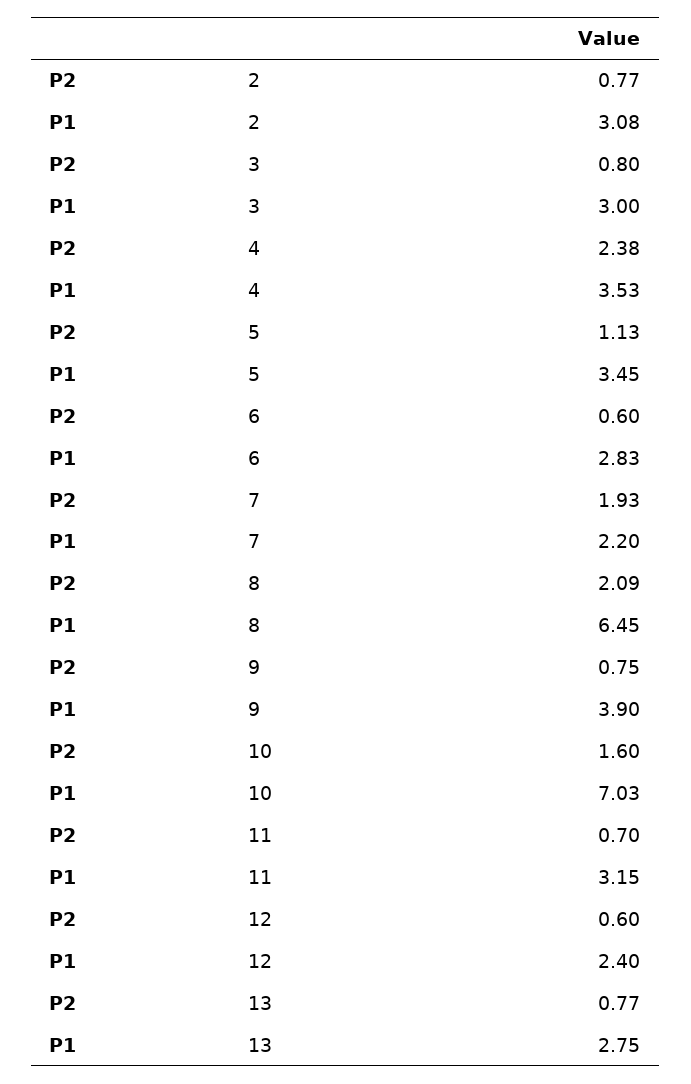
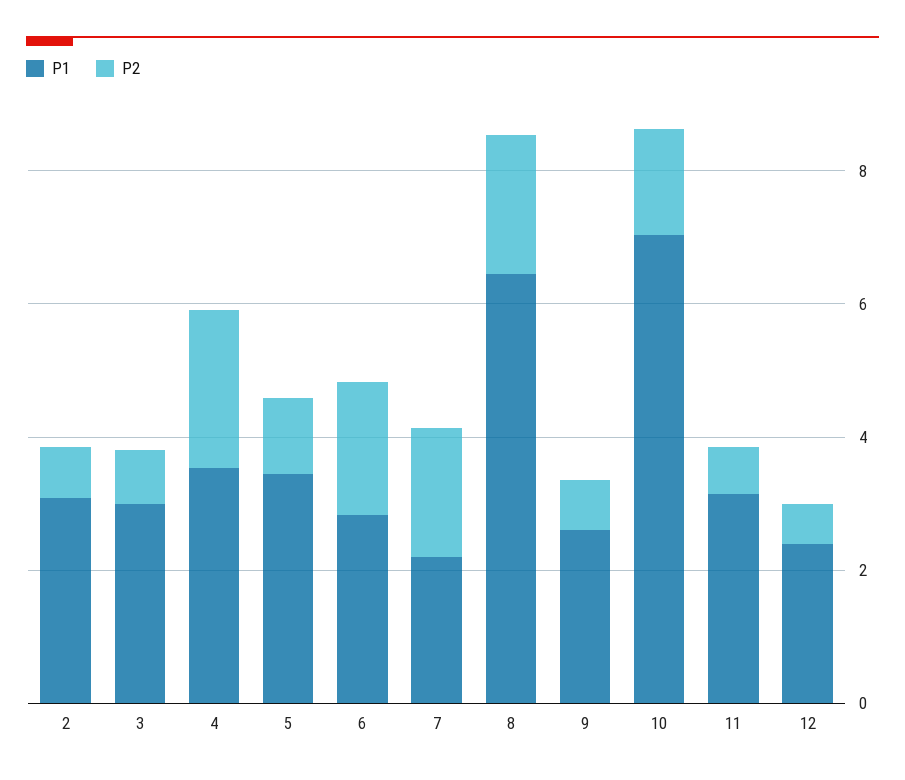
P2, 6: 0.6 -> 2
P1, 9: 3.9 -> 2.5
P2, 13: 0.77 -> none
P1, 13: 2.75 -> none

